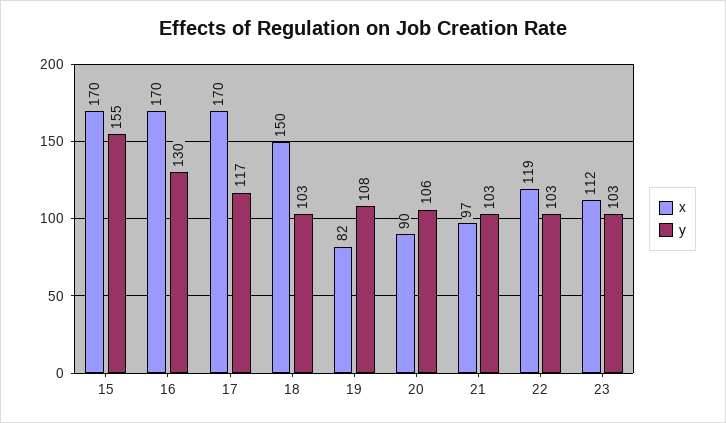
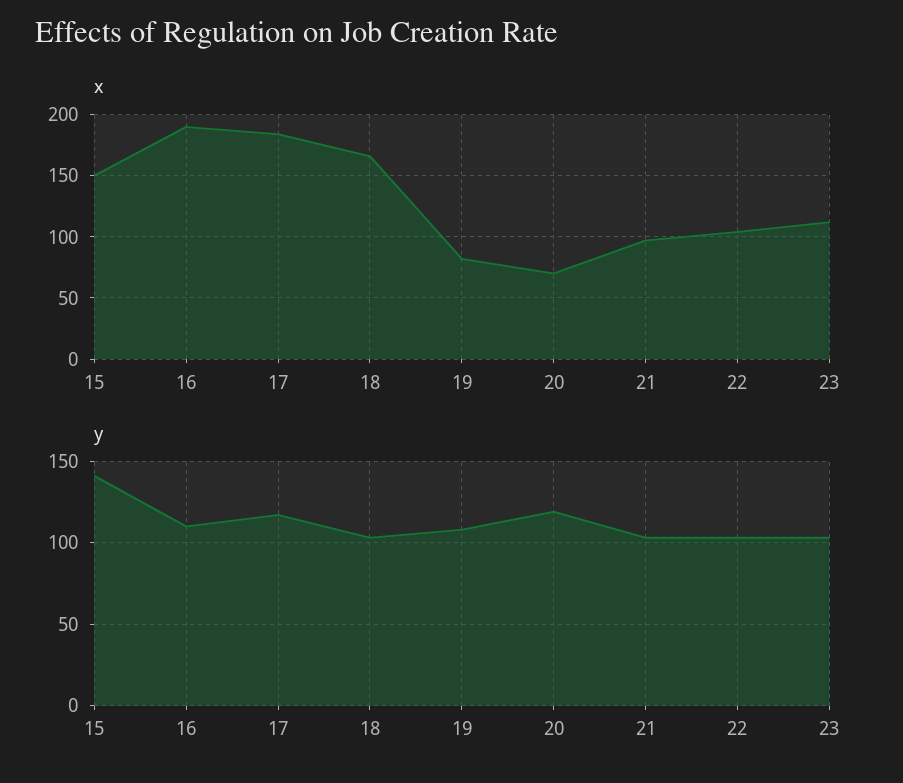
x, 15: 170 -> 150
y, 15: 155 -> 140
x, 16: 170 -> 190
y, 16: 130 -> 110
x, 17: 170 -> 185
x, 18: 150 -> 165
x, 20: 90 -> 70
y, 20: 106 -> 120
x, 22: 119 -> 105

